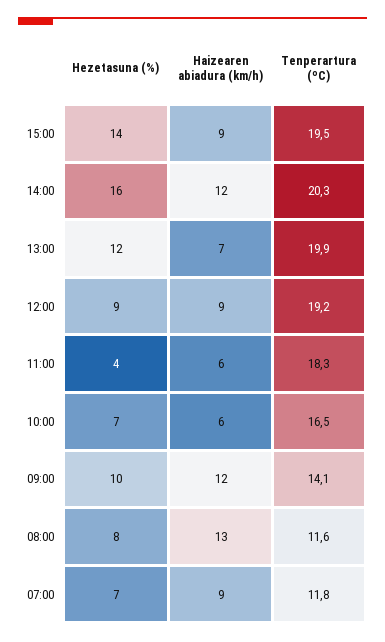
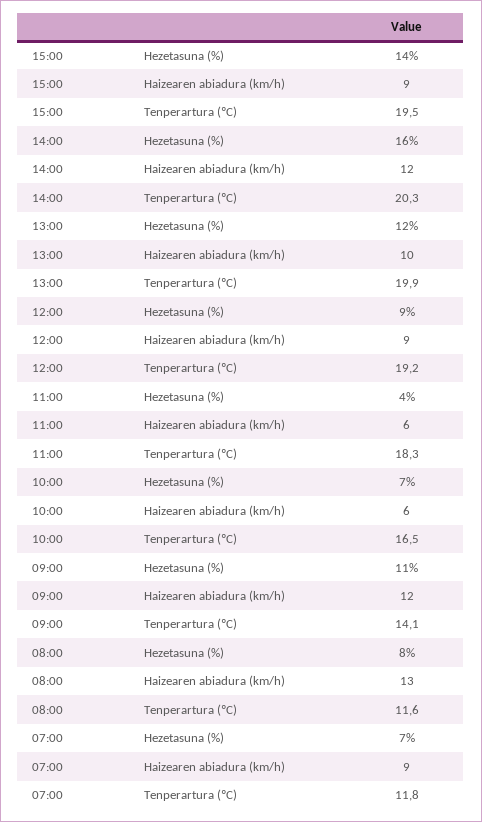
Haizearen abiadura (km/h), 13:00: 7 -> 10
Hezetasuna (%), 09:00: 10 -> 11

